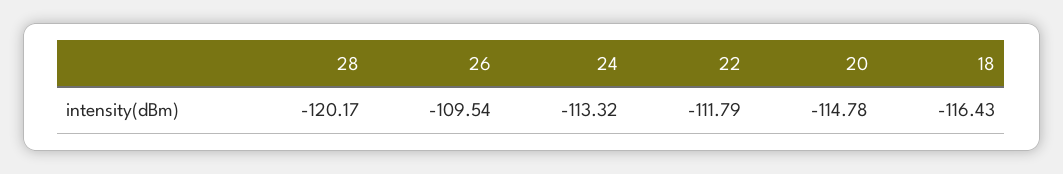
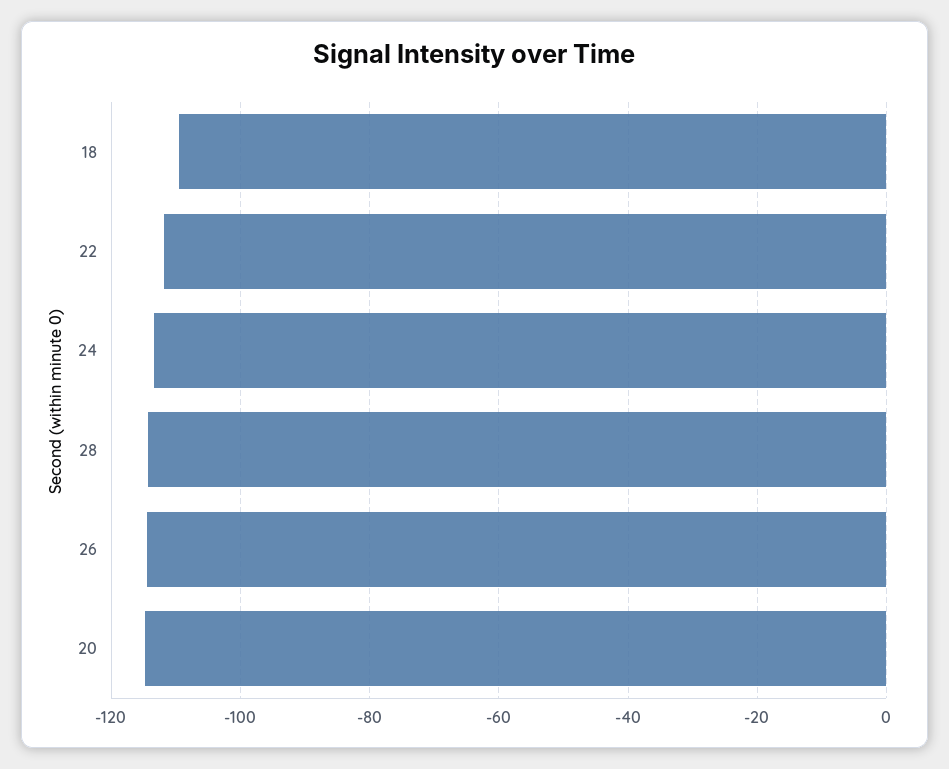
28: -120.17 -> -114
26: -109.54 -> -114
18: -116.43 -> -110

